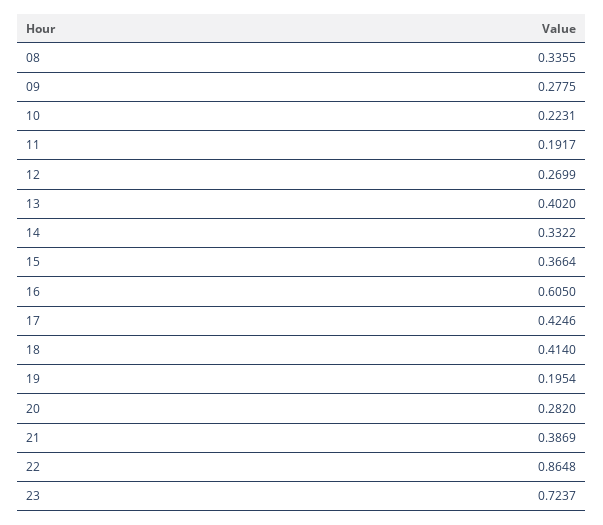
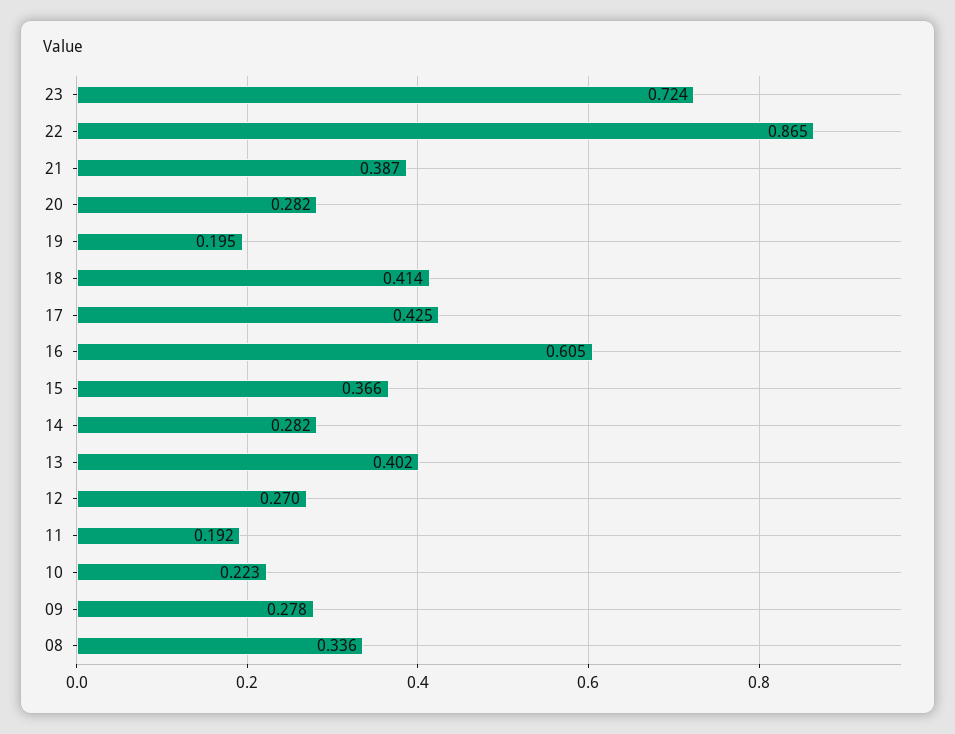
14: 0.3322 -> 0.282

